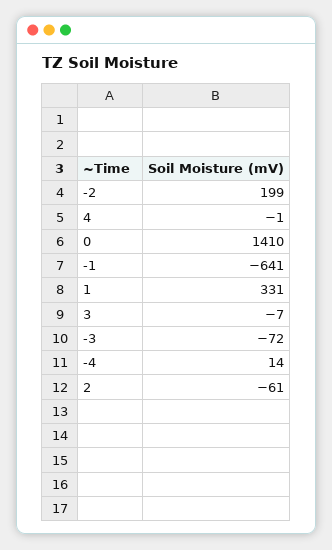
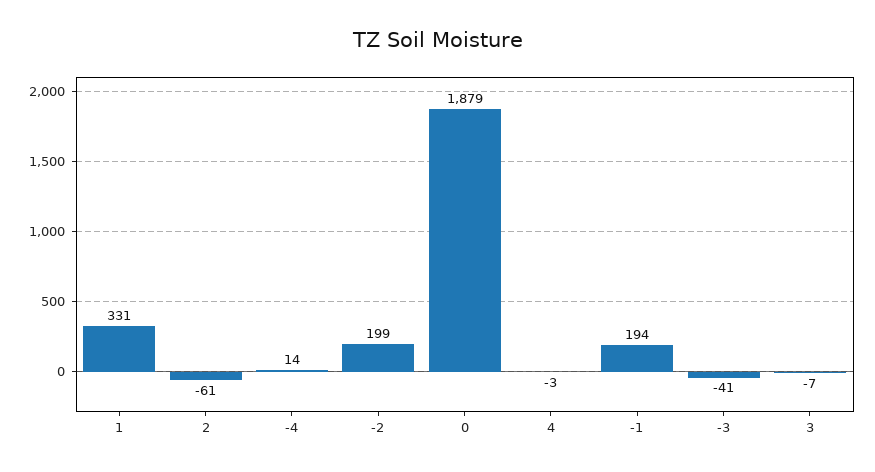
4: -1 -> -3
0: 1410 -> 1879
-1: -641 -> 194
-3: -72 -> -41

